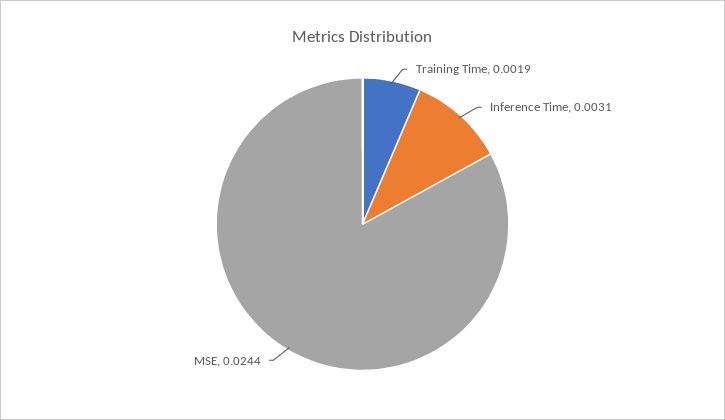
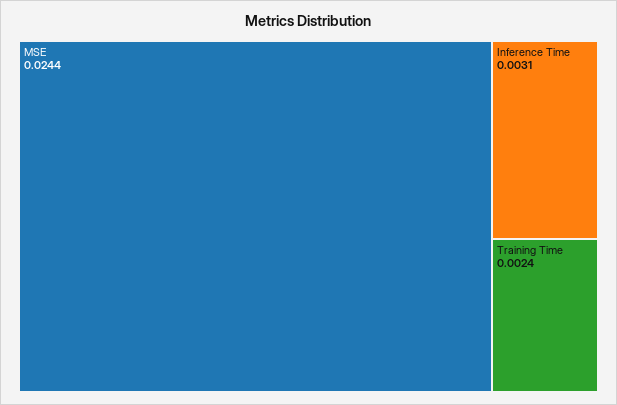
Training Time: 0.0019 -> 0.0024

